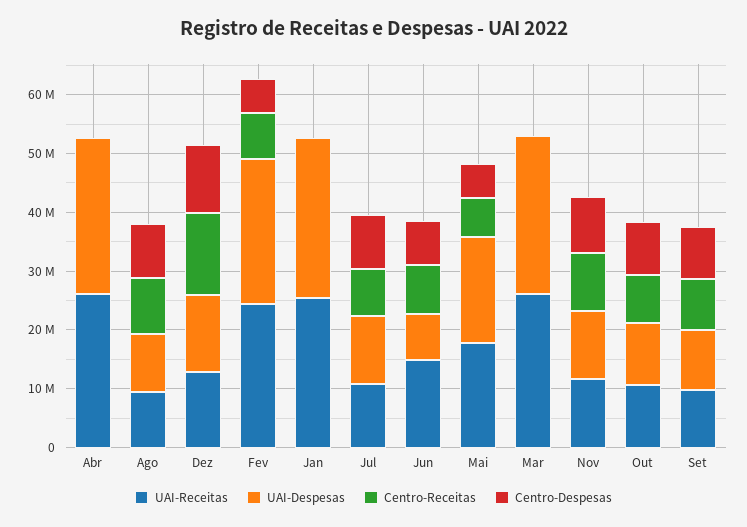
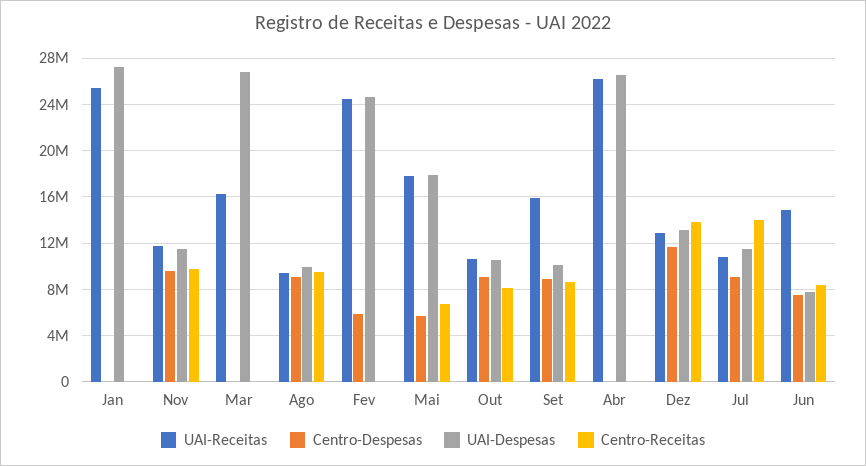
Centro-Receitas, Fev: 8000000 -> 0
Centro-Receitas, Jul: 8000000 -> 14000000
UAI-Receitas, Mar: 26000000 -> 16000000
UAI-Receitas, Set: 10000000 -> 16000000

